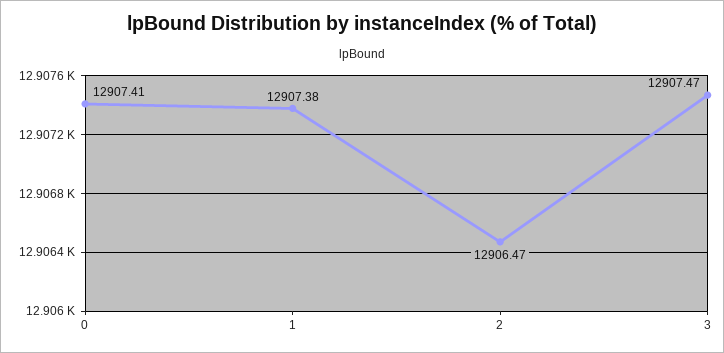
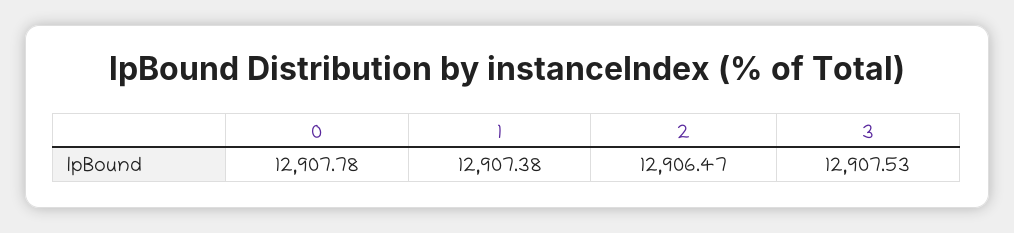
0: 12907.41 -> 12907.78
3: 12907.47 -> 12907.53

